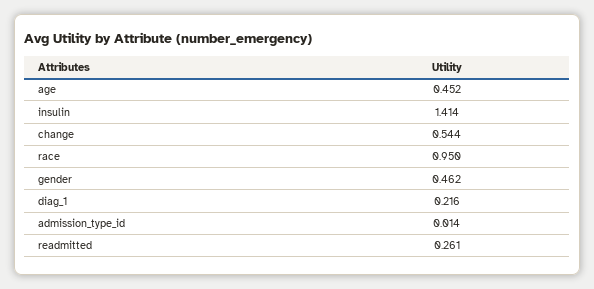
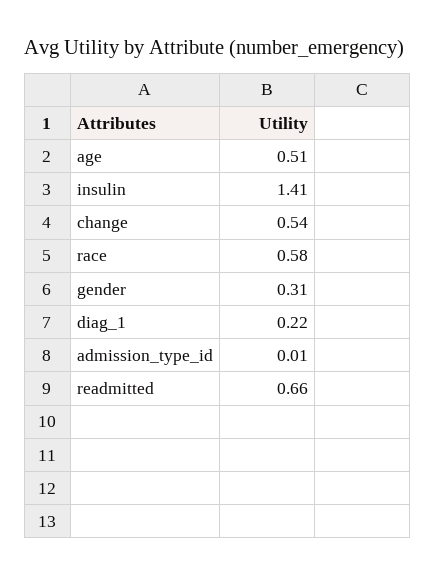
age: 0.452 -> 0.51
race: 0.95 -> 0.58
gender: 0.462 -> 0.31
readmitted: 0.261 -> 0.66

